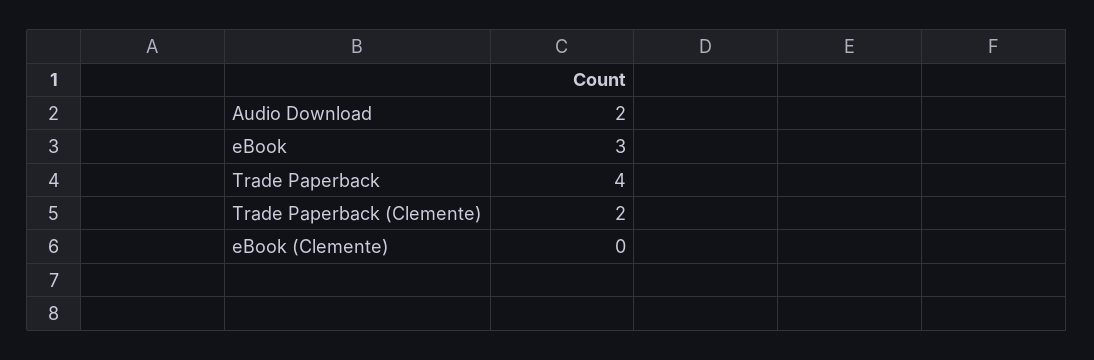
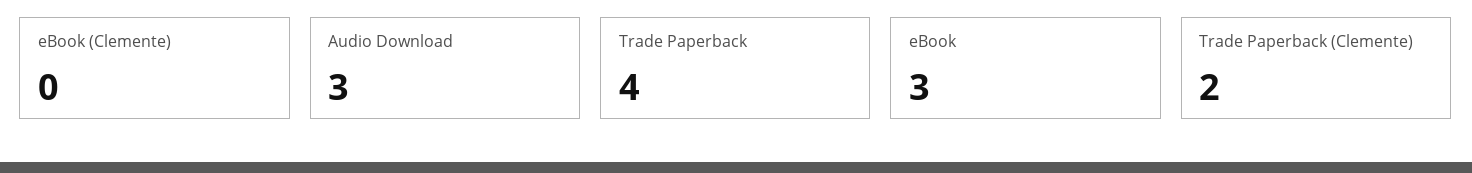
Audio Download: 2 -> 3

